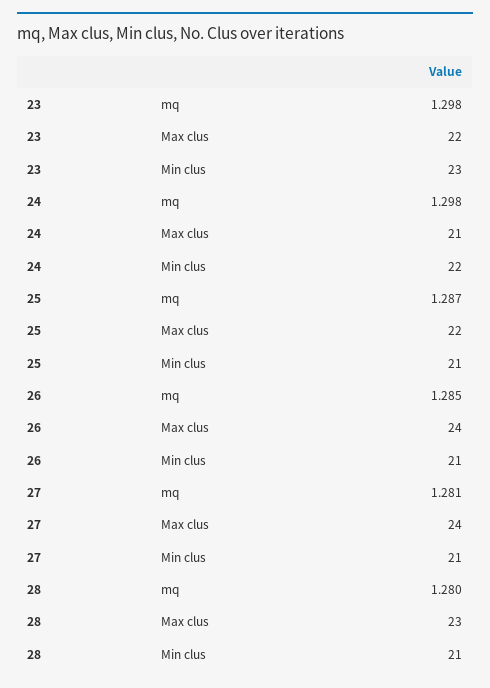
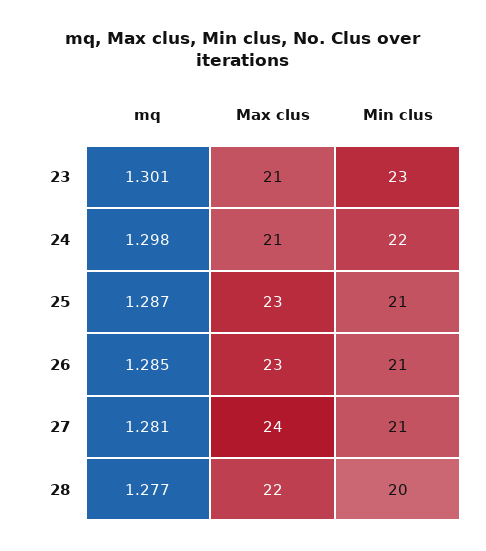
23, mq: 1.298 -> 1.301
23, Max clus: 22 -> 21
25, Max clus: 22 -> 23
26, Max clus: 24 -> 23
28, mq: 1.28 -> 1.277
28, Max clus: 23 -> 22
28, Min clus: 21 -> 20

